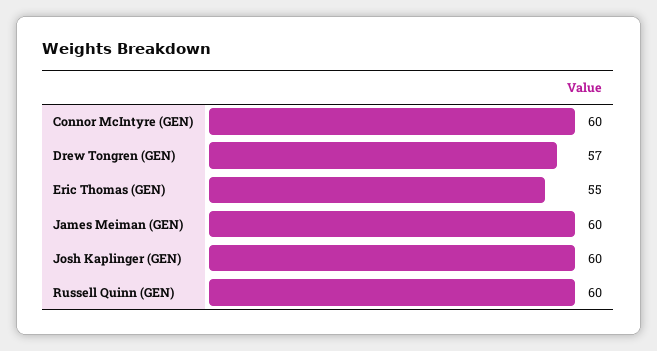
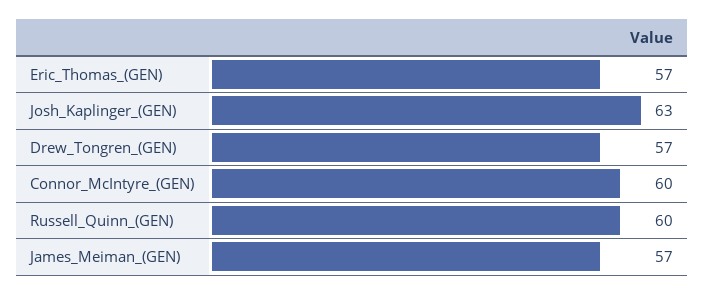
Eric Thomas (GEN): 55 -> 57
James Meiman (GEN): 60 -> 57
Josh Kaplinger (GEN): 60 -> 63

